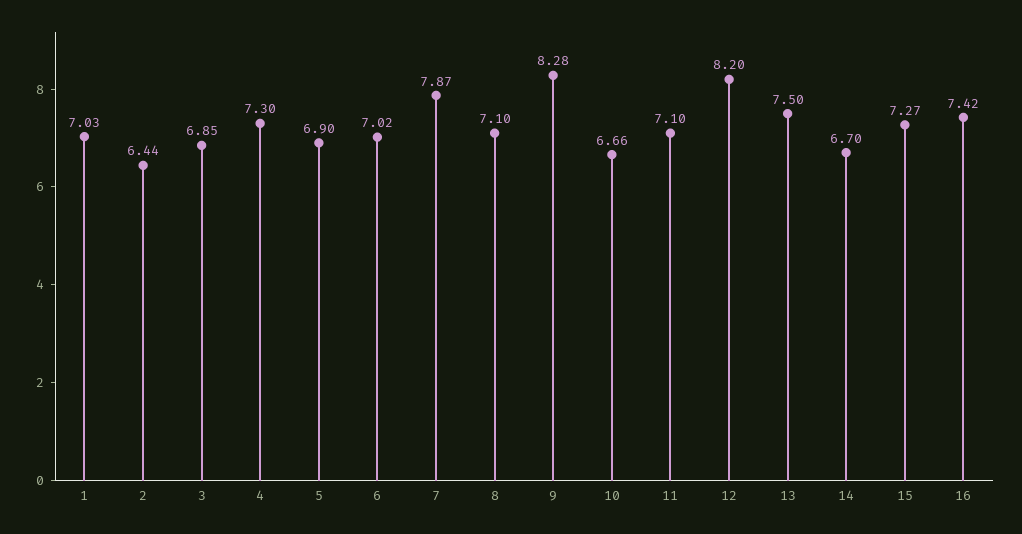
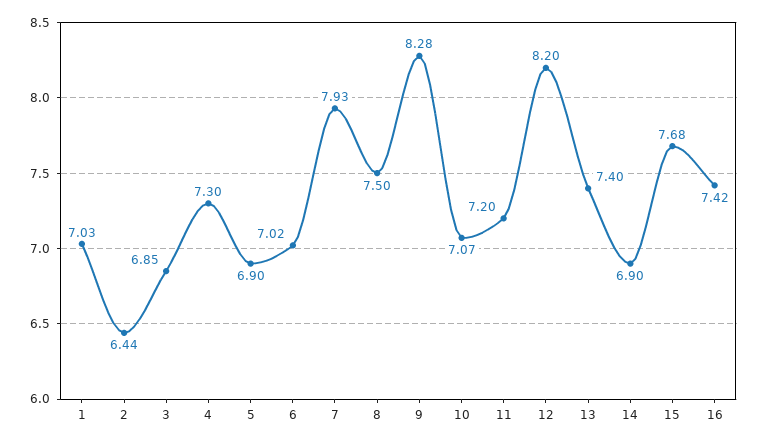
7: 7.87 -> 7.93
8: 7.1 -> 7.5
10: 6.66 -> 7.07
11: 7.1 -> 7.2
13: 7.5 -> 7.4
14: 6.7 -> 6.9
15: 7.27 -> 7.68

